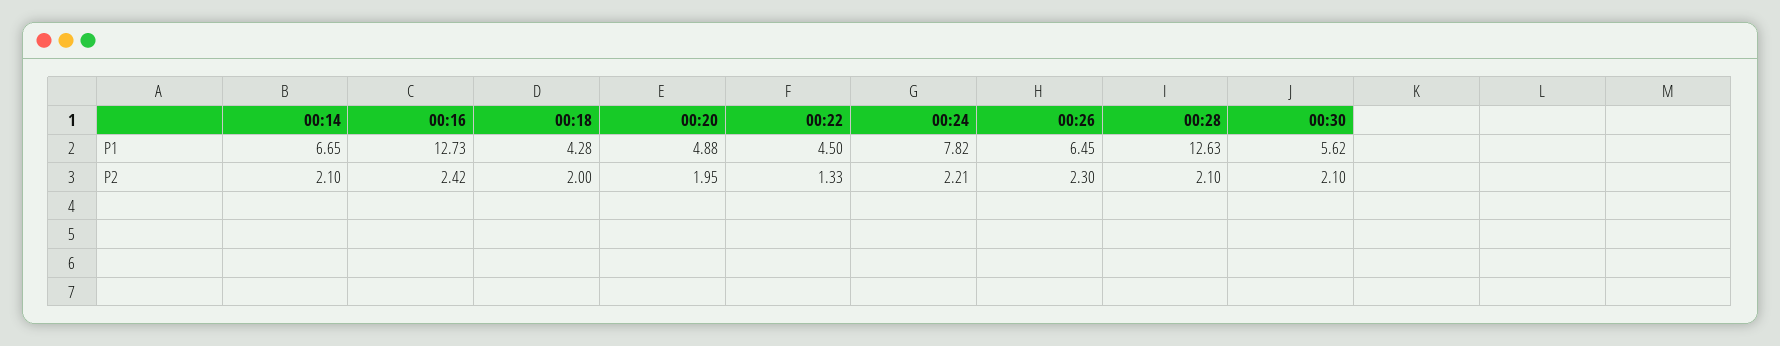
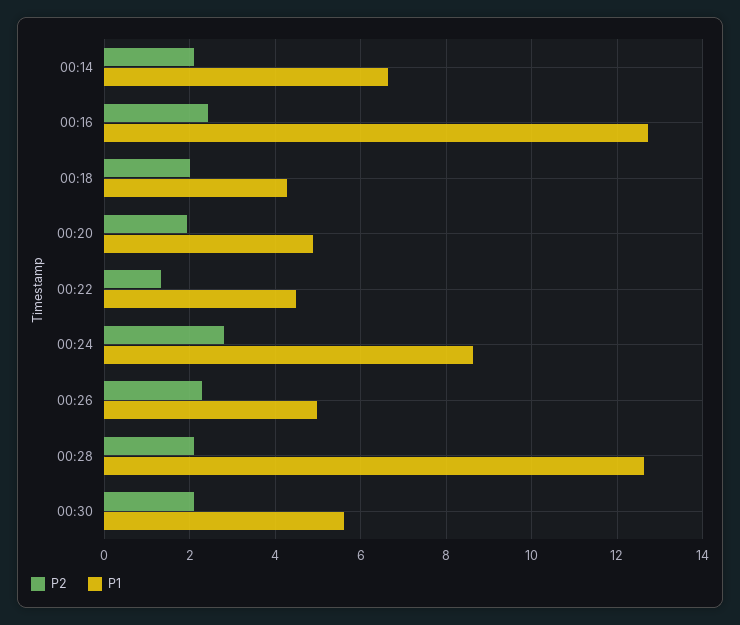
P1, 00:24: 7.82 -> 8.6
P1, 00:26: 6.45 -> 5
P2, 00:24: 2.21 -> 2.8

